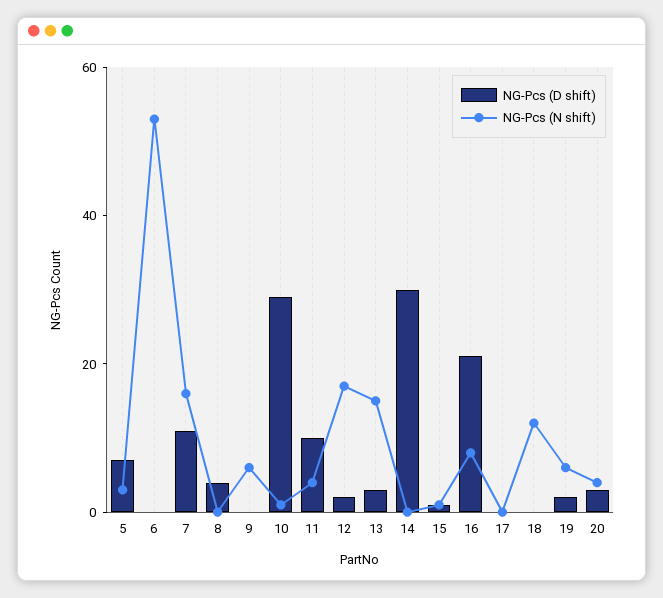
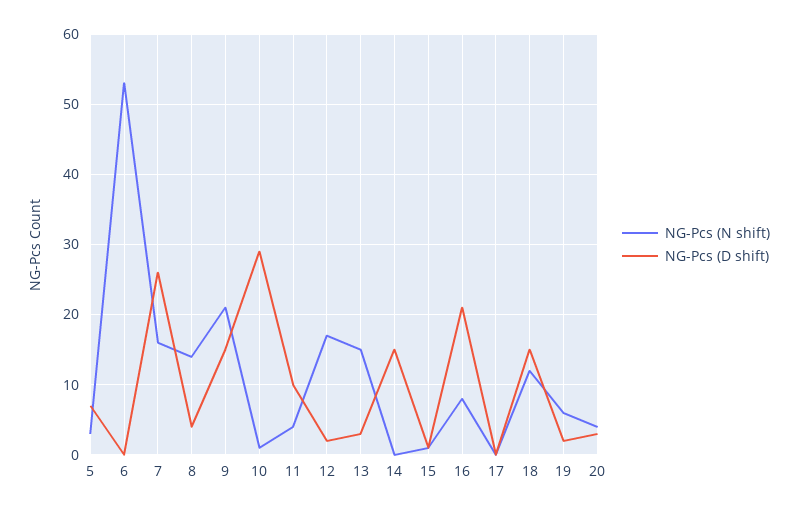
NG-Pcs (D shift), 7: 10 -> 26
NG-Pcs (N shift), 8: 0 -> 14
NG-Pcs (D shift), 9: 0 -> 15
NG-Pcs (N shift), 9: 5 -> 21
NG-Pcs (D shift), 14: 30 -> 15
NG-Pcs (D shift), 18: 0 -> 15

